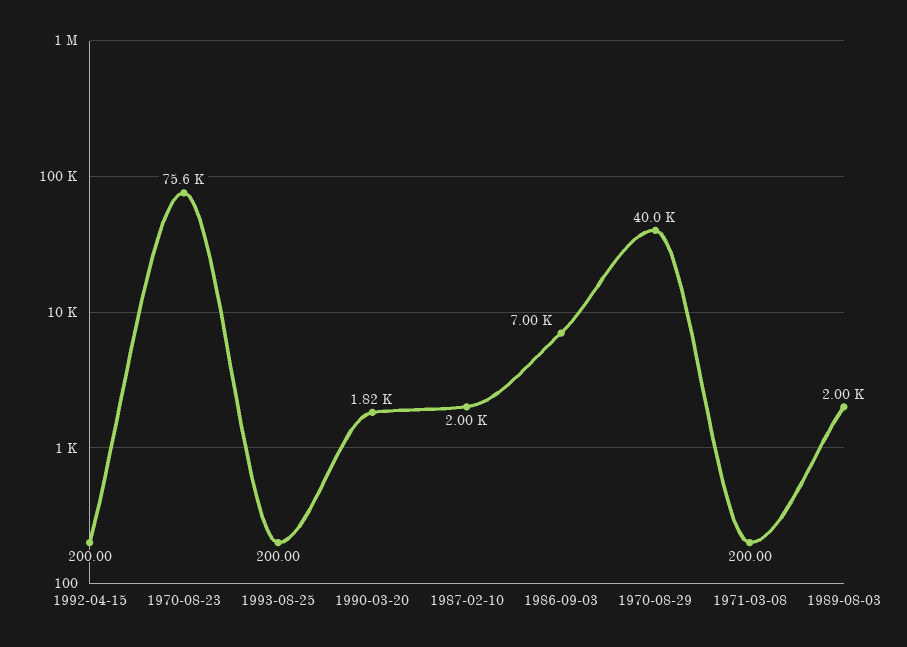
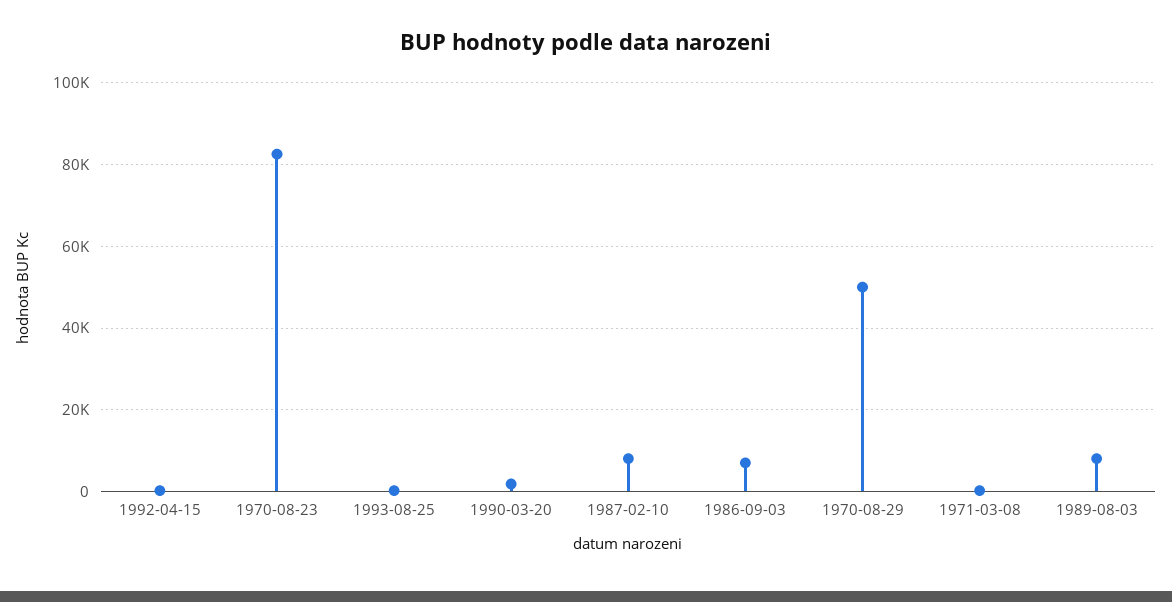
1970-08-23: 75600 -> 82000
1987-02-10: 2000 -> 8000
1970-08-29: 40000 -> 50000
1989-08-03: 2000 -> 8000

